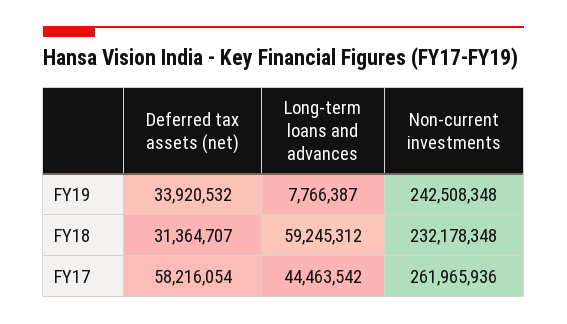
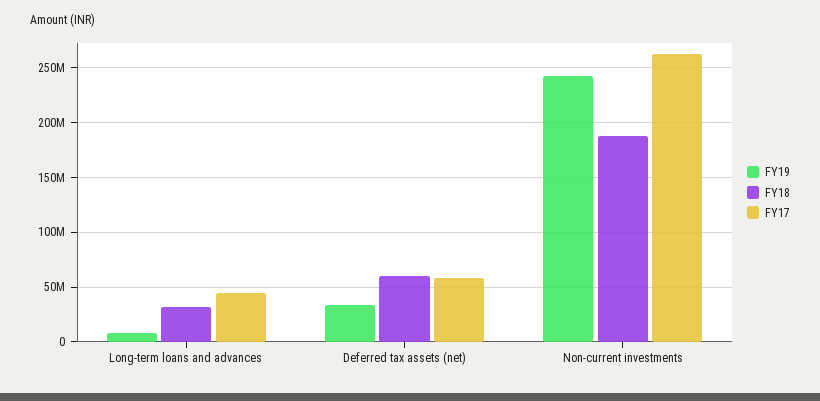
FY18, Deferred tax assets (net): 31364707 -> 60000000
FY18, Long-term loans and advances: 59245312 -> 30000000
FY18, Non-current investments: 232178348 -> 190000000

